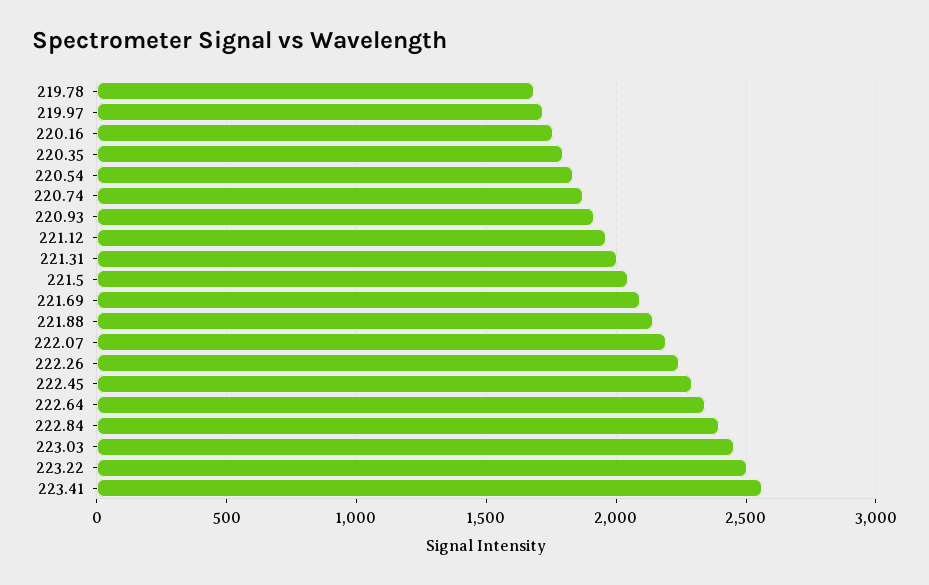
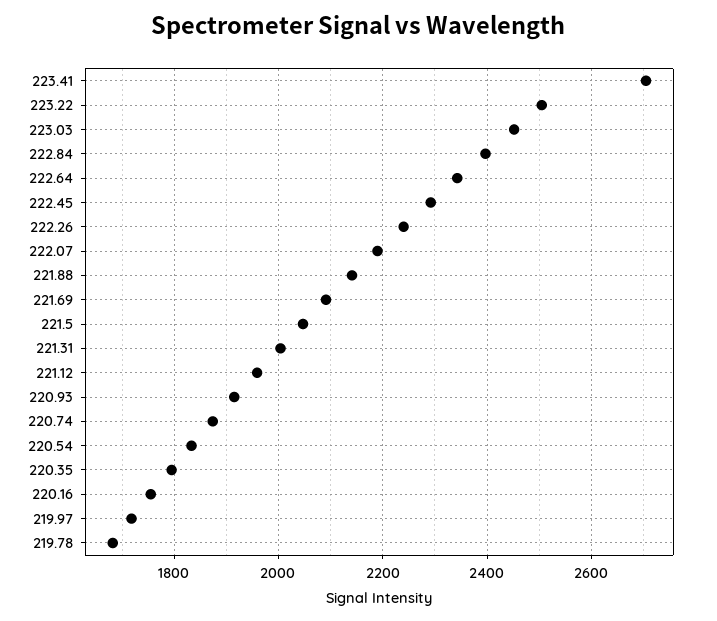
223.41: 2550 -> 2700

